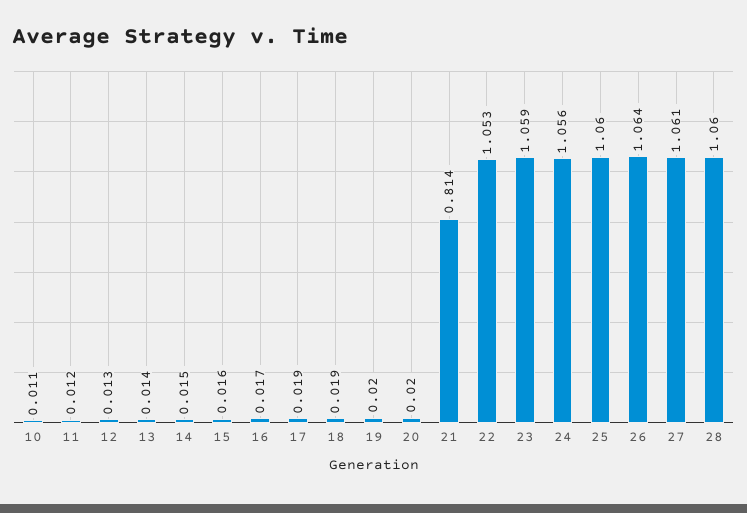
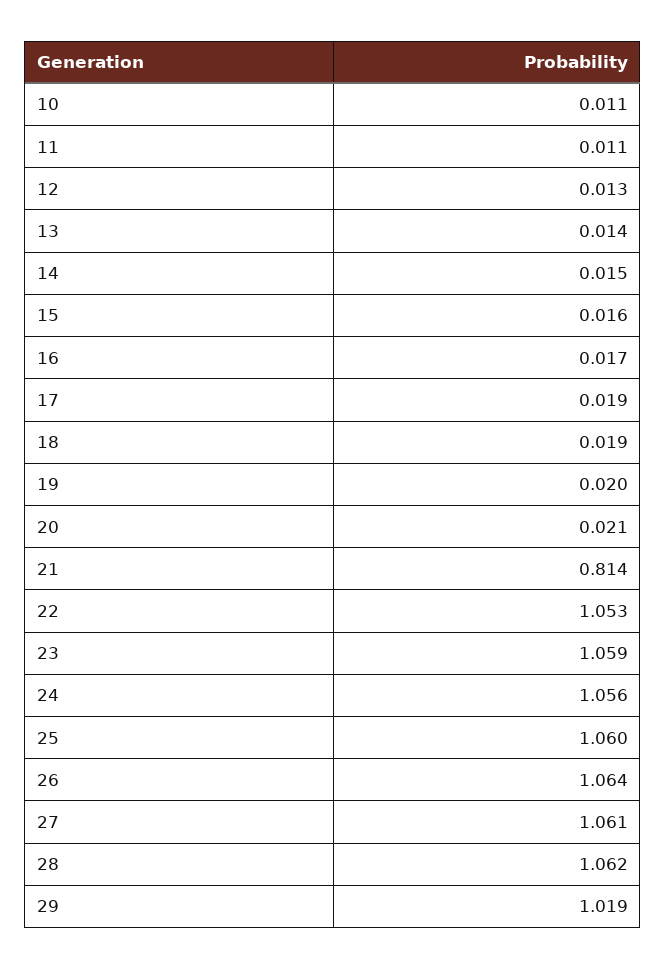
11: 0.012 -> 0.011
20: 0.02 -> 0.021
28: 1.06 -> 1.062
29: none -> 1.019

